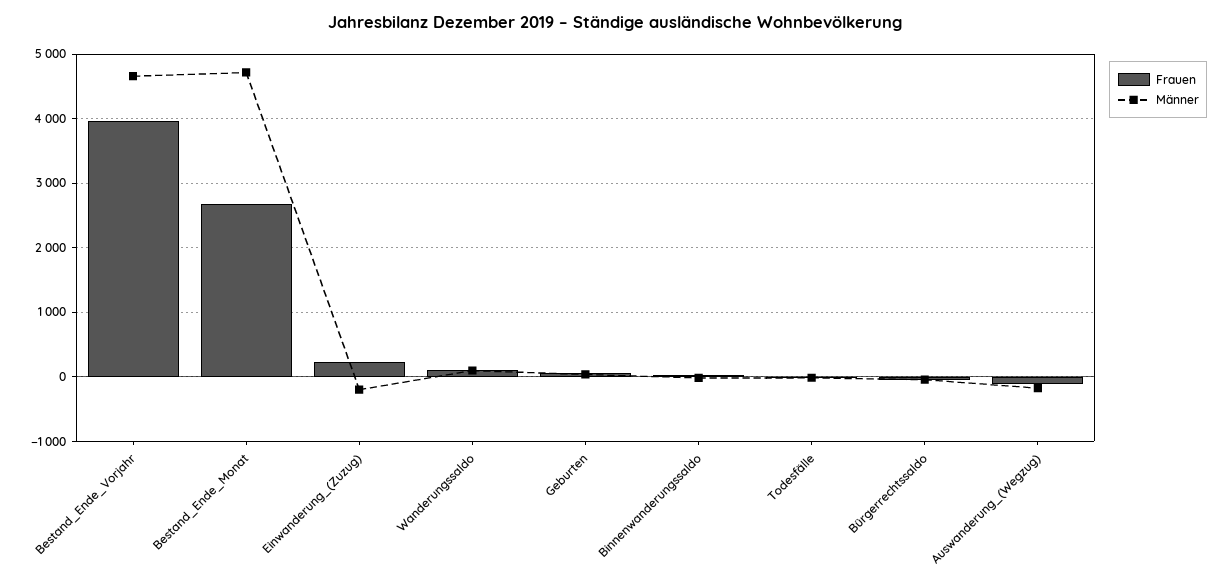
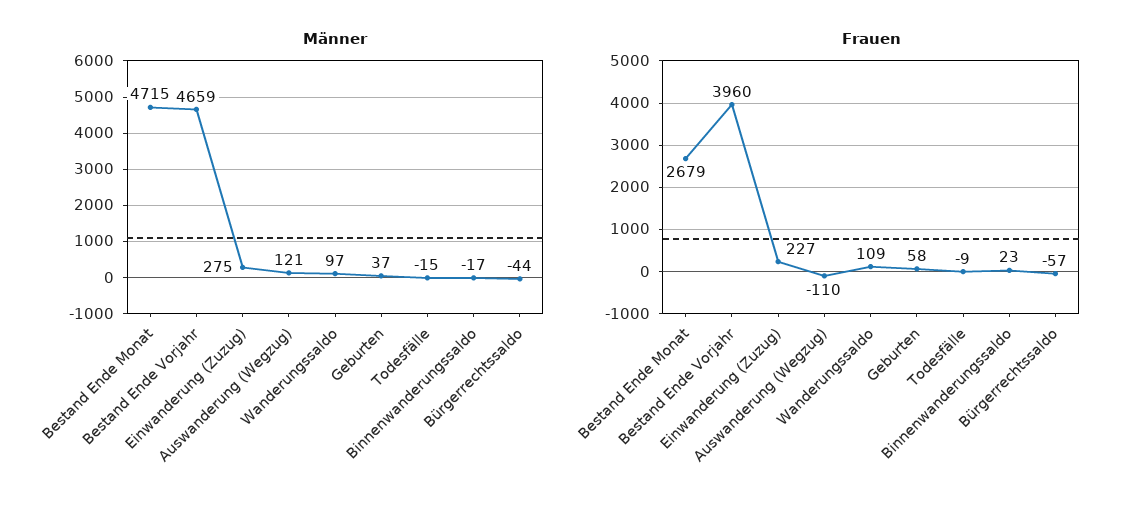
Männer, Einwanderung_(Zuzug): -200 -> 275
Männer, Auswanderung_(Wegzug): -200 -> 121

